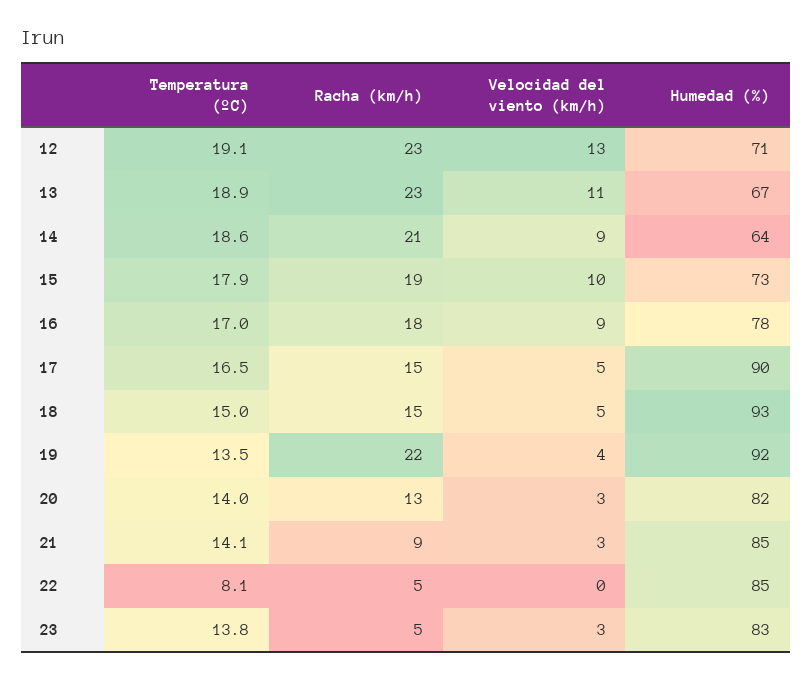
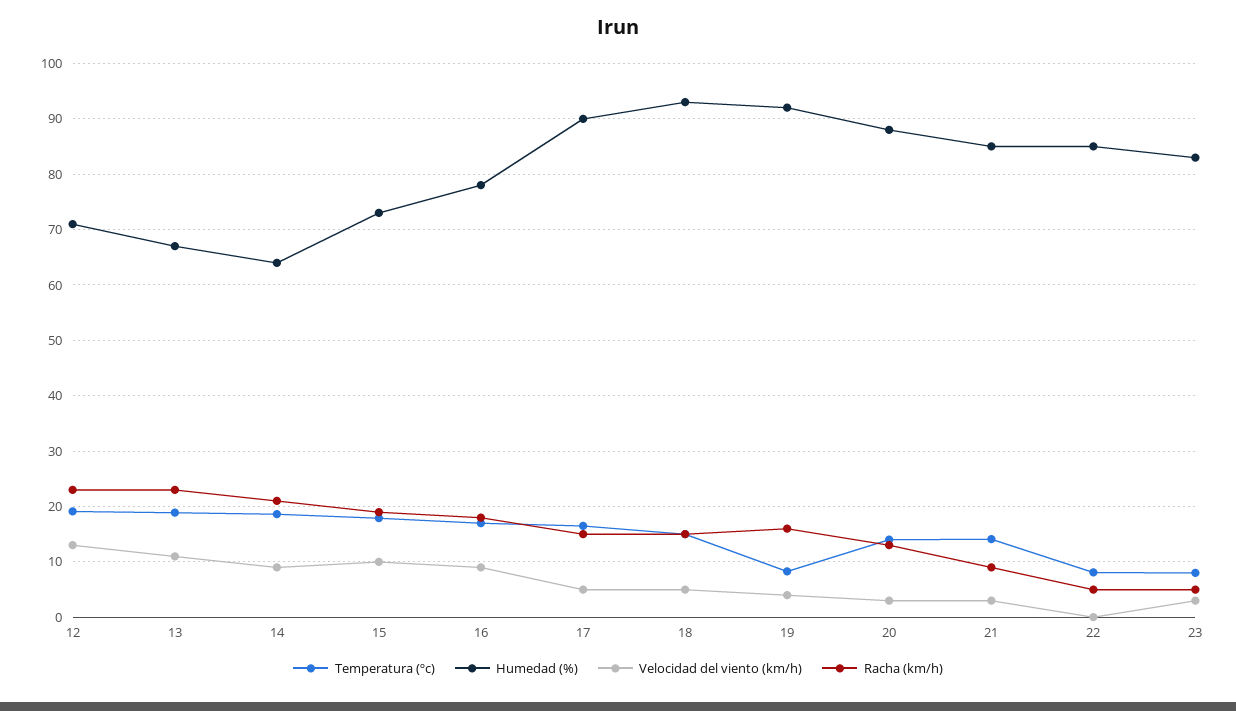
Temperatura (ºC), 19: 13.5 -> 8
Racha (km/h), 19: 22 -> 16
Humedad (%), 20: 82 -> 88
Temperatura (ºC), 23: 13.8 -> 8

